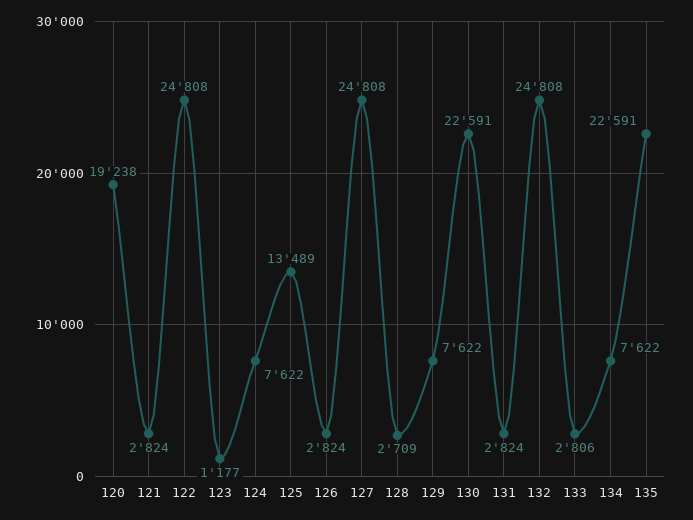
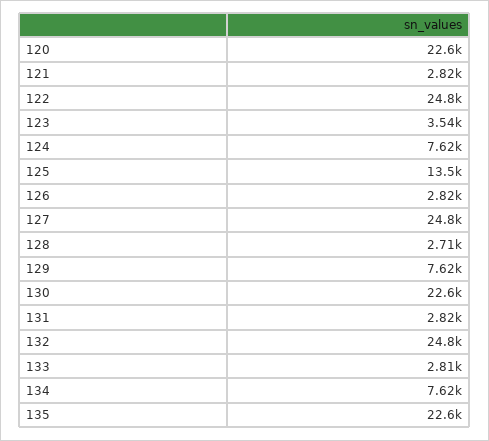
120: 19238 -> 22600
123: 1177 -> 3540

